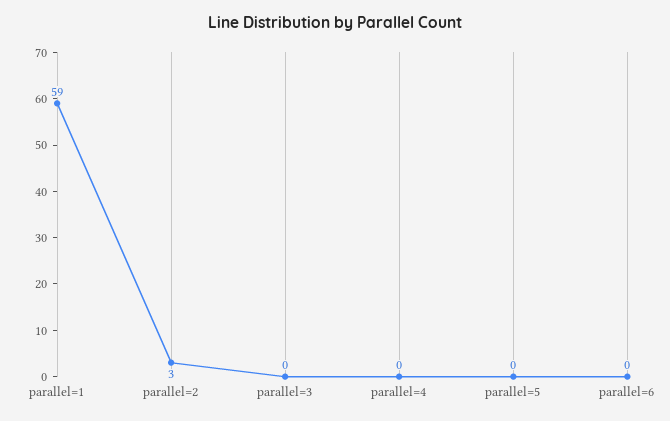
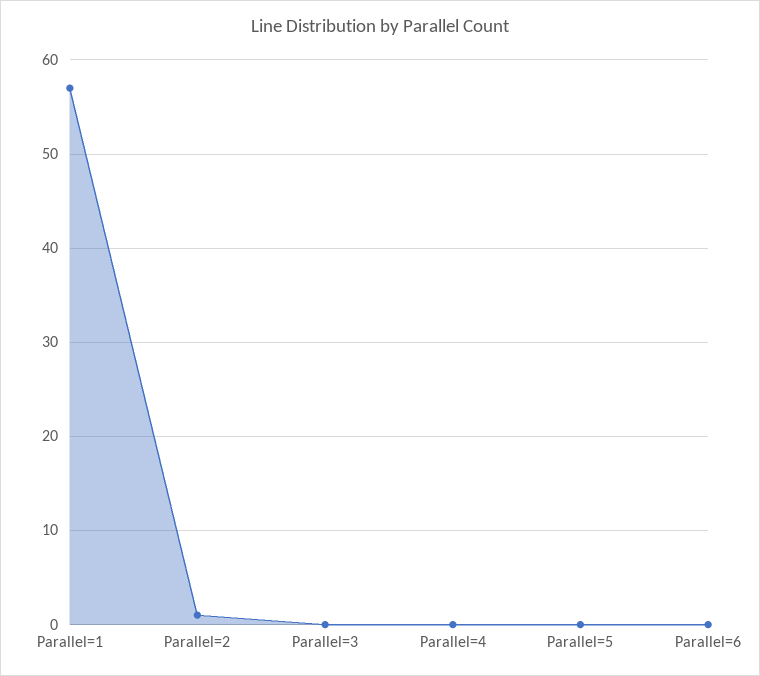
parallel=1: 59 -> 57
parallel=2: 3 -> 1

